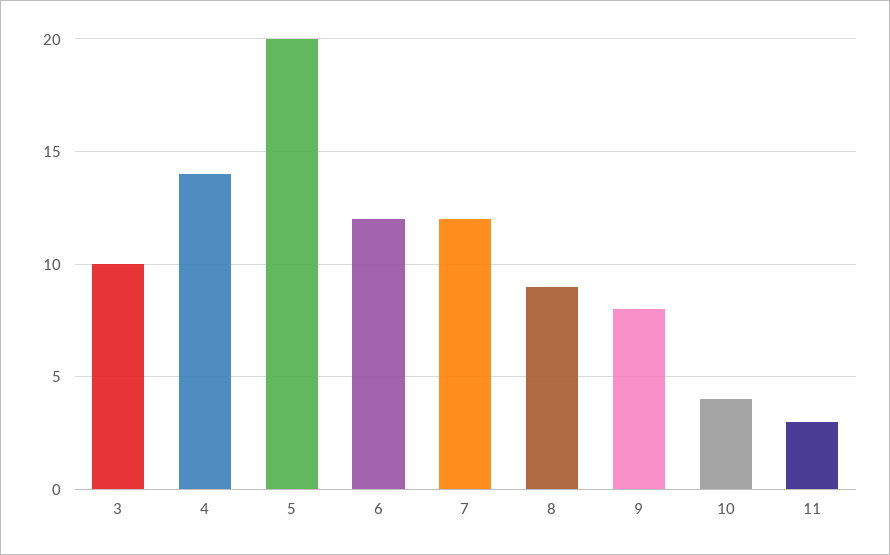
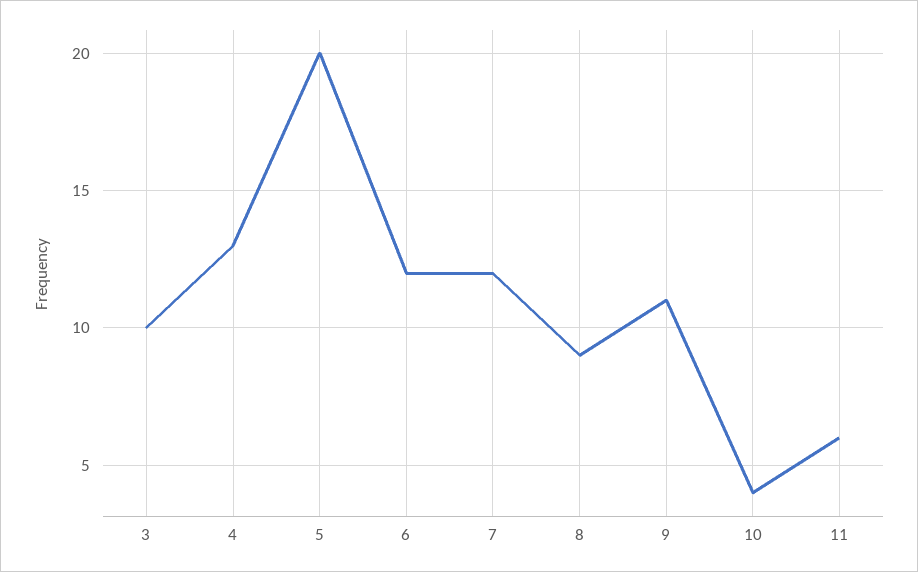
4: 14 -> 13
9: 8 -> 11
11: 3 -> 6

